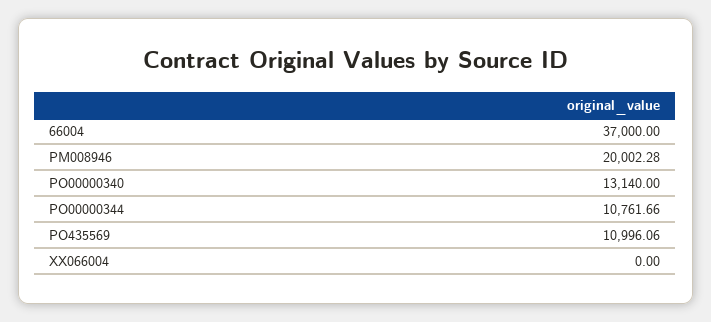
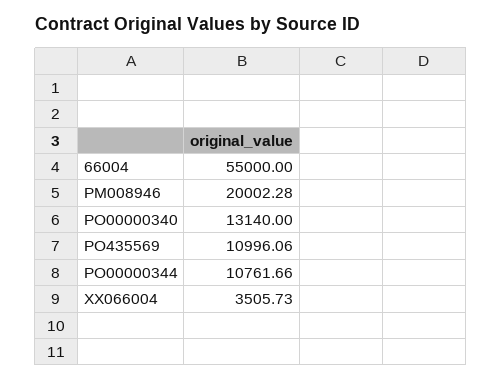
66004: 37000 -> 55000
XX066004: 0 -> 3505.73

